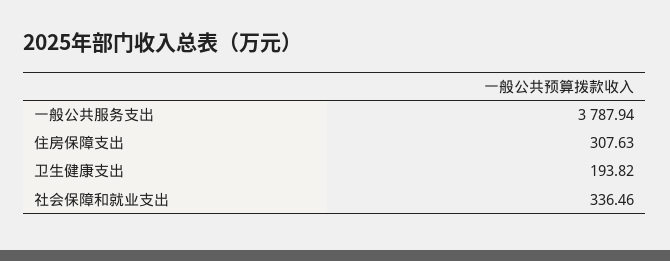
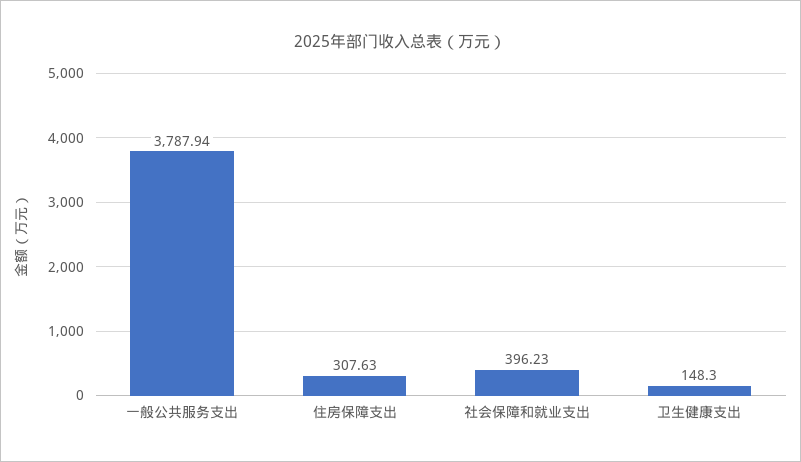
卫生健康支出: 193.82 -> 148.3
社会保障和就业支出: 336.46 -> 396.23

